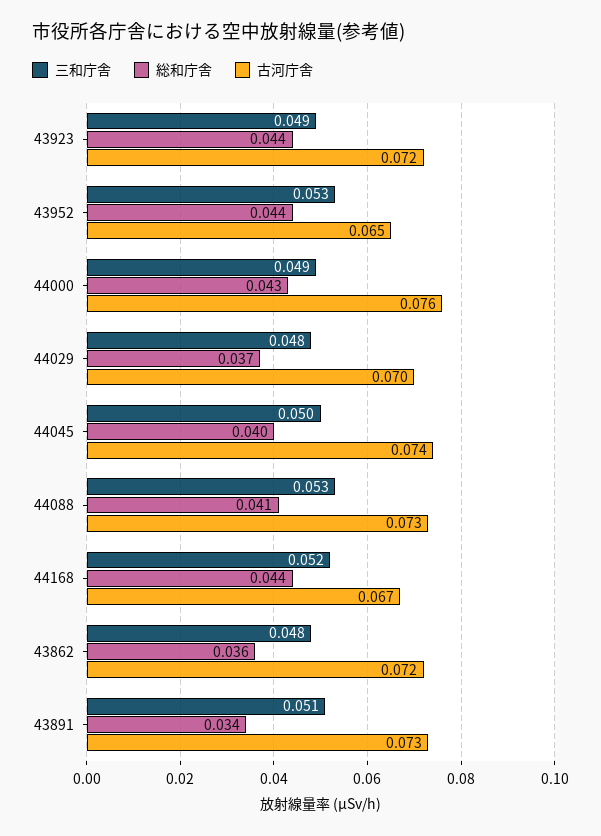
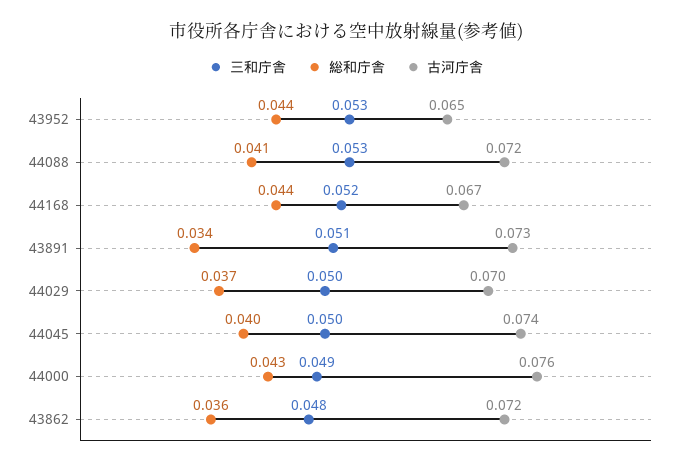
三和庁舎, 43923: 0.049 -> none
総和庁舎, 43923: 0.044 -> none
古河庁舎, 43923: 0.072 -> none
三和庁舎, 44029: 0.048 -> 0.05
古河庁舎, 44088: 0.073 -> 0.072

